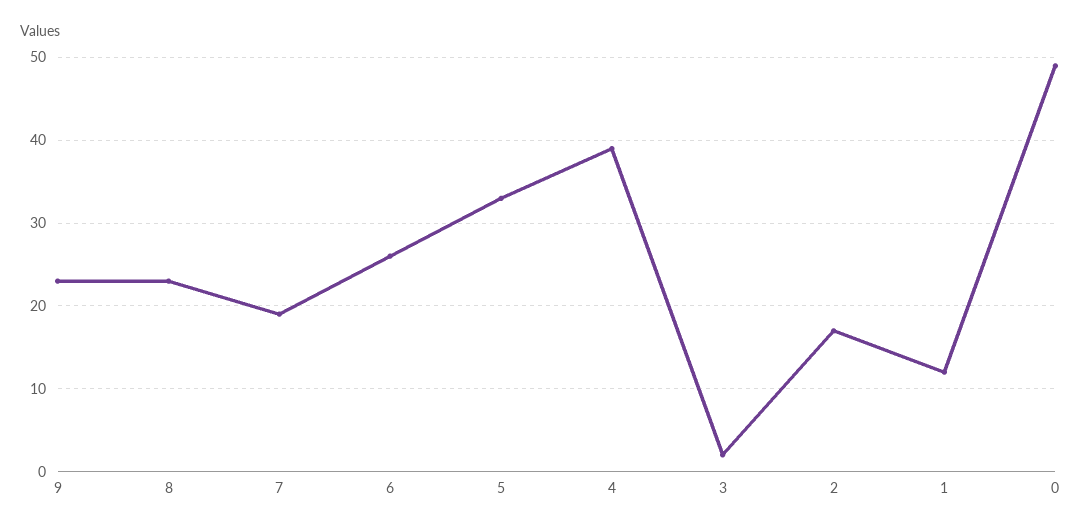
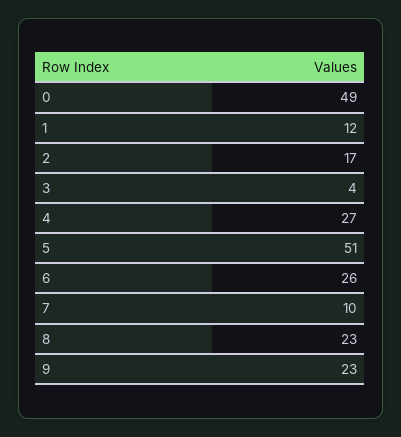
7: 19 -> 10
5: 33 -> 51
4: 39 -> 27
3: 2 -> 4

